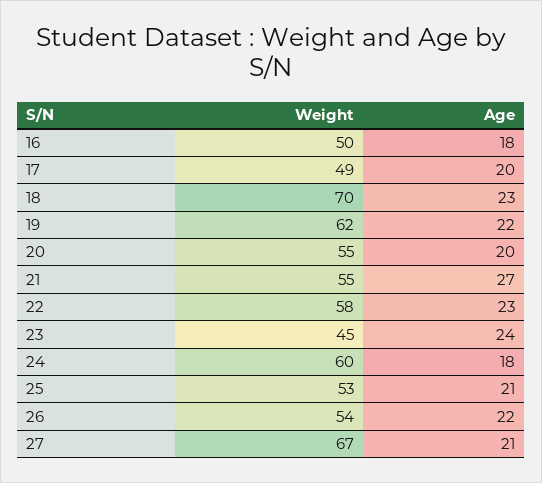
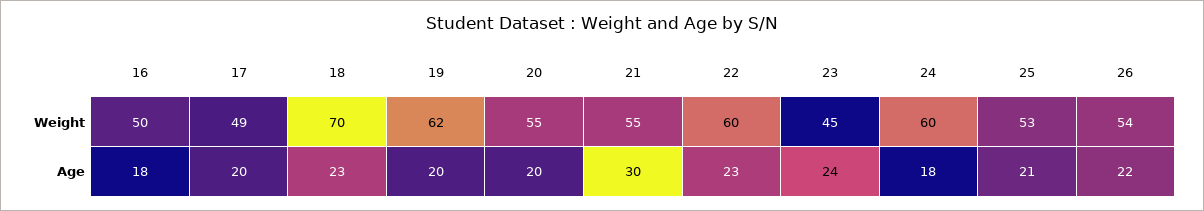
Age, 19: 22 -> 20
Age, 21: 27 -> 30
Weight, 22: 58 -> 60
Weight, 27: 67 -> none
Age, 27: 21 -> none

